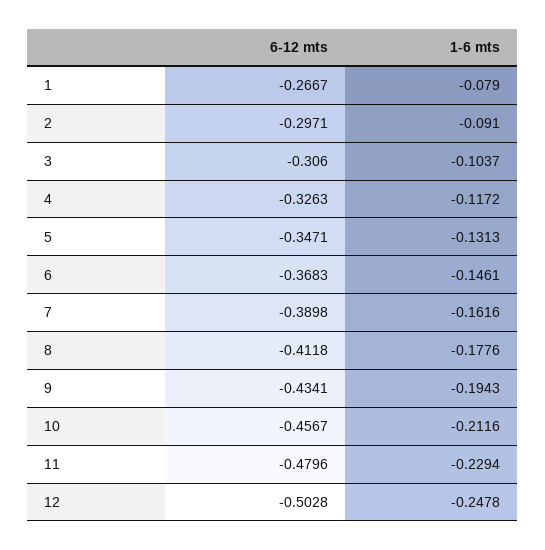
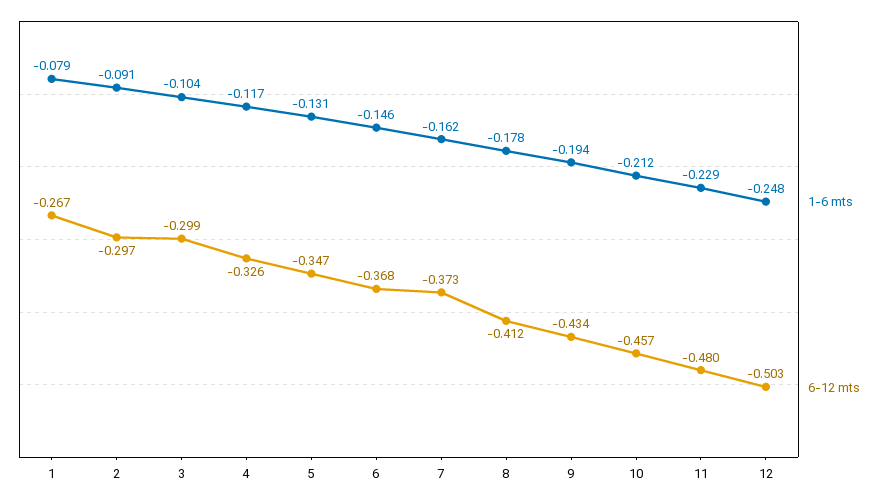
6-12 mts, 3: -0.306 -> -0.299
6-12 mts, 7: -0.3898 -> -0.373

